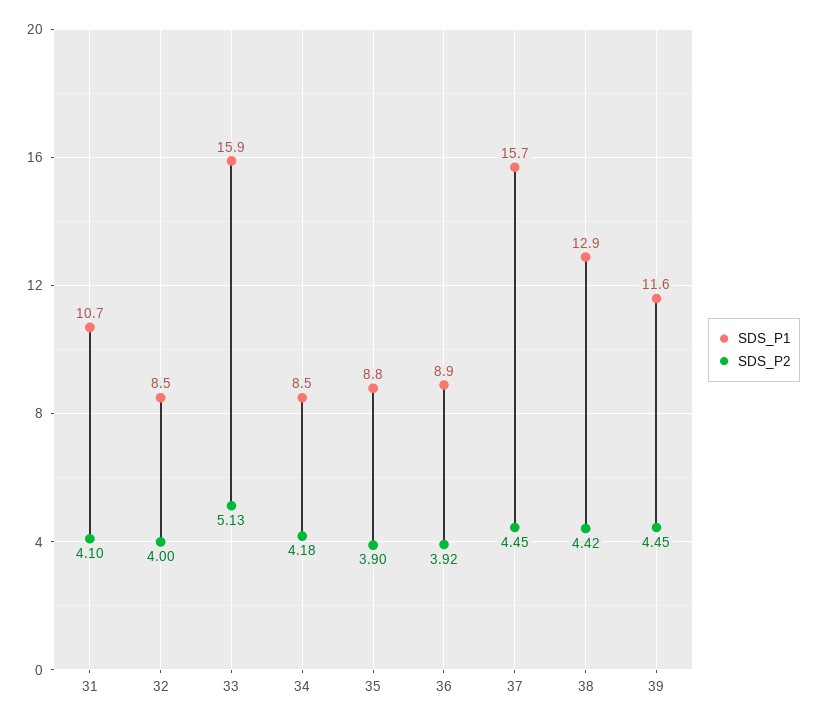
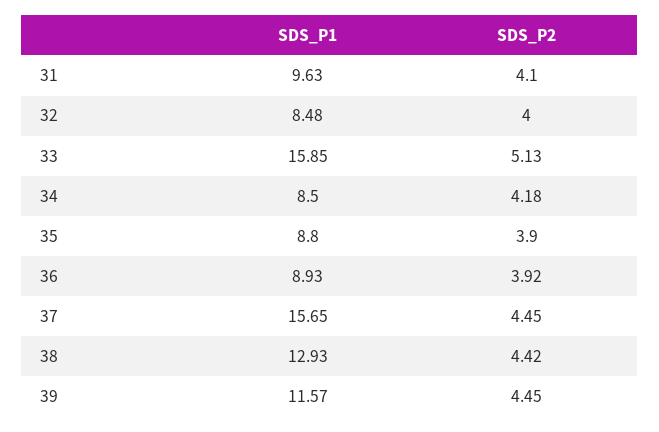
SDS_P1, 31: 10.7 -> 9.63

